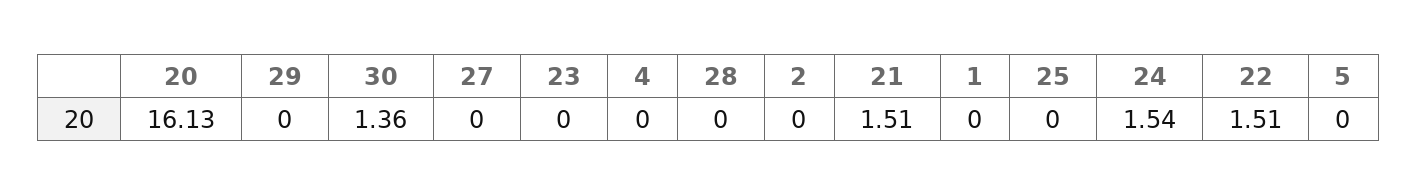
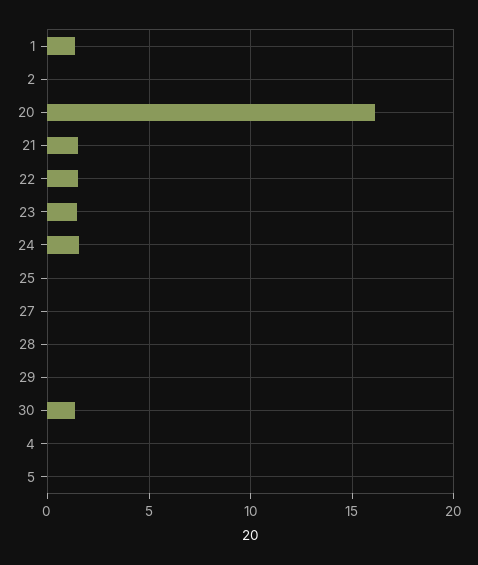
23: 0 -> 1.5
1: 0 -> 1.5

